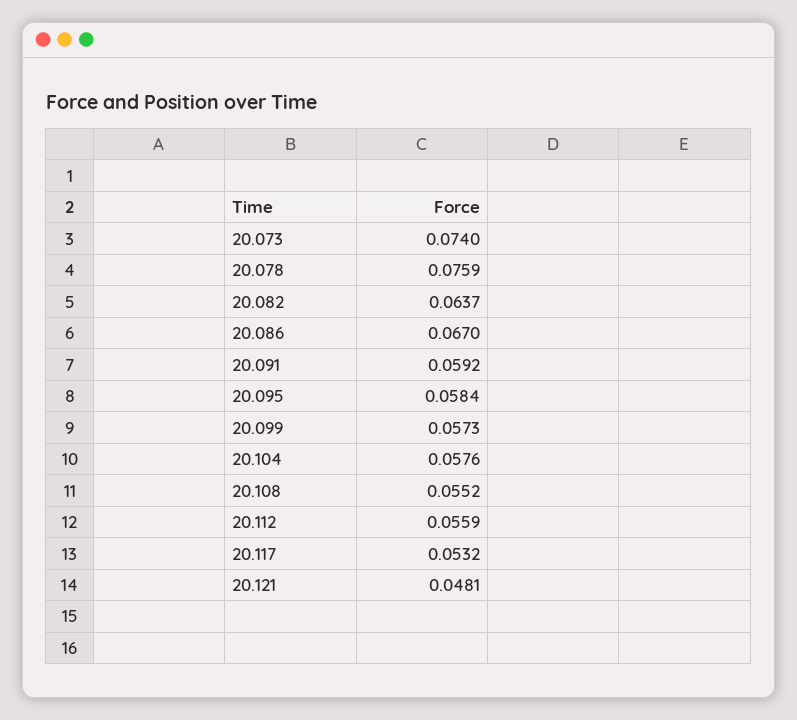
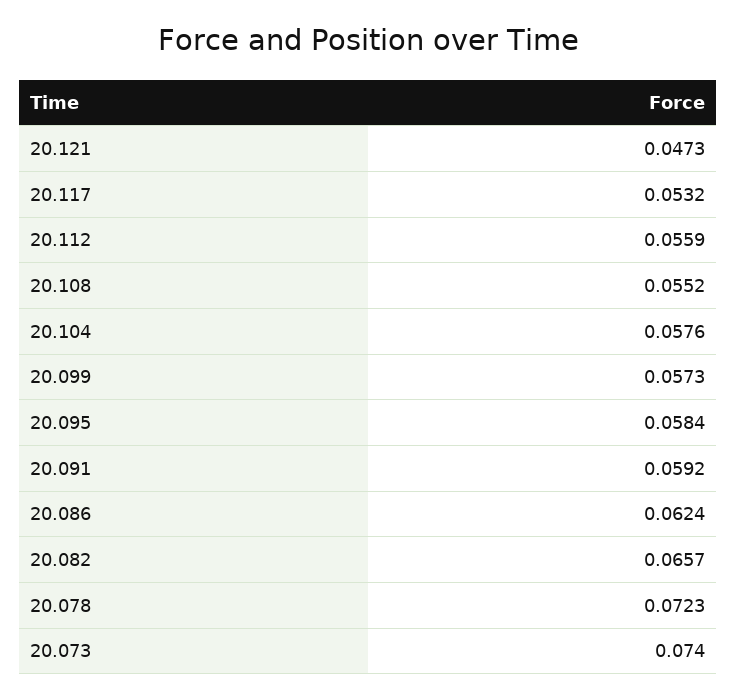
20.078: 0.0759 -> 0.0723
20.082: 0.0637 -> 0.0657
20.086: 0.067 -> 0.0624
20.121: 0.0481 -> 0.0473

